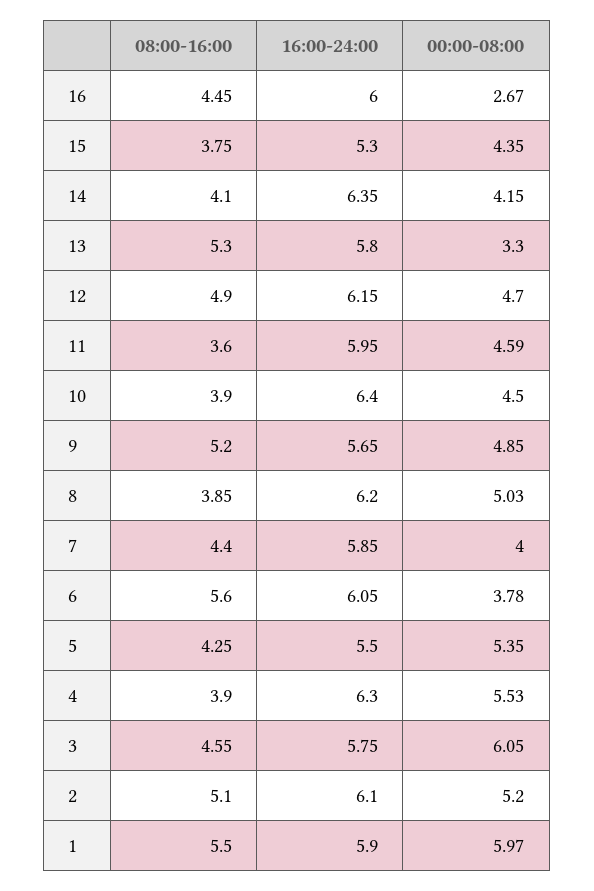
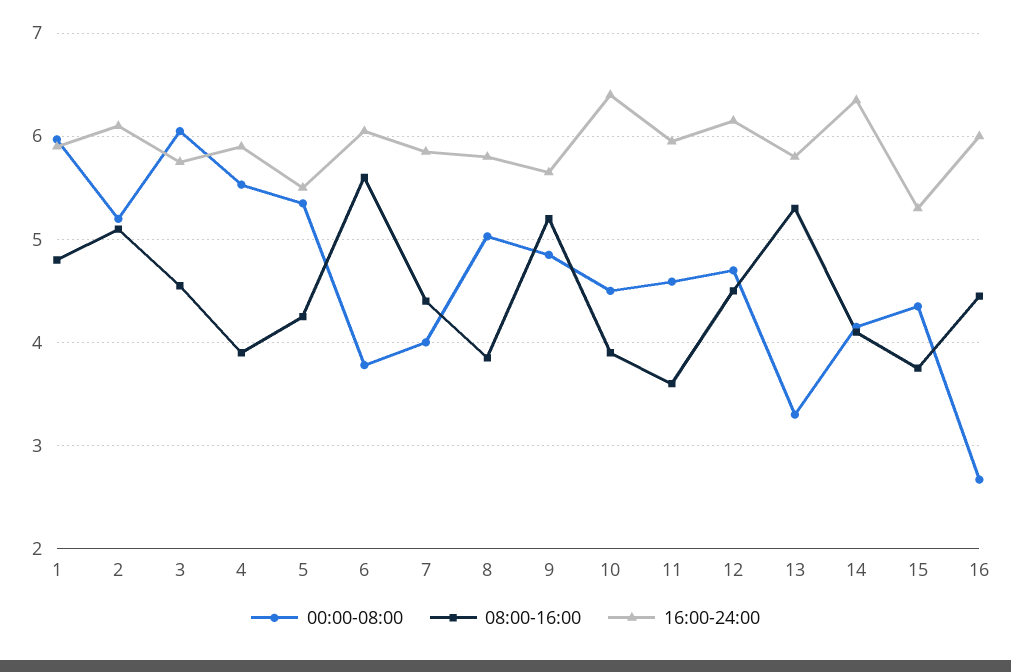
08:00-16:00, 12: 4.9 -> 4.5
16:00-24:00, 8: 6.2 -> 5.8
16:00-24:00, 4: 6.3 -> 5.9
08:00-16:00, 1: 5.5 -> 4.8

